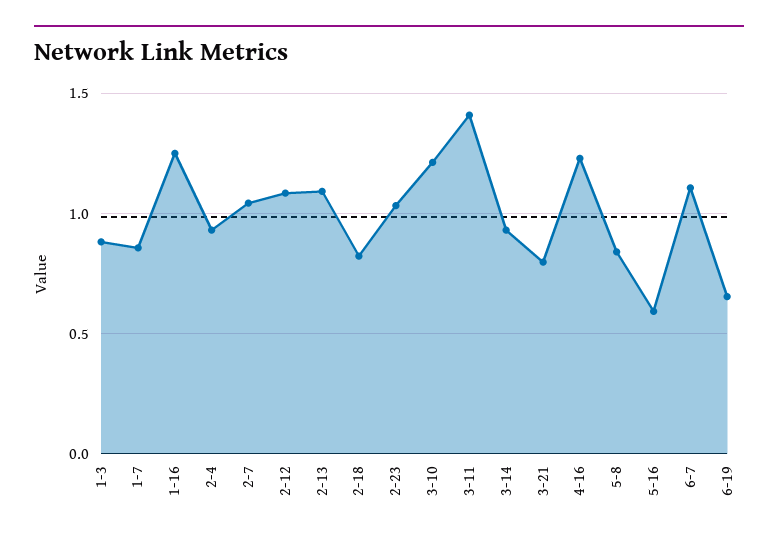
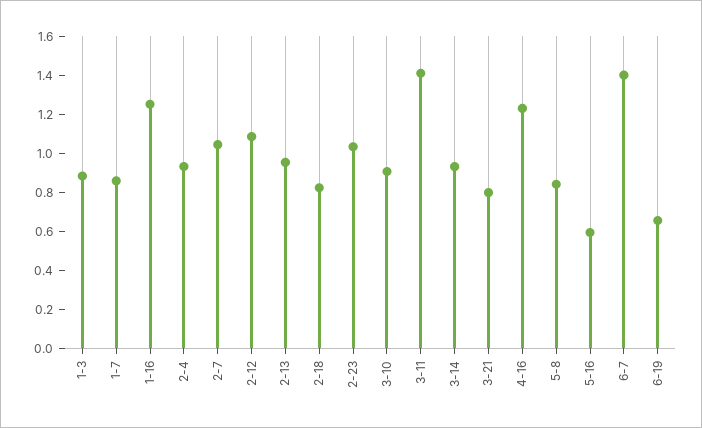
2-13: 1.1 -> 0.95
3-10: 1.2 -> 0.9
6-7: 1.1 -> 1.4

